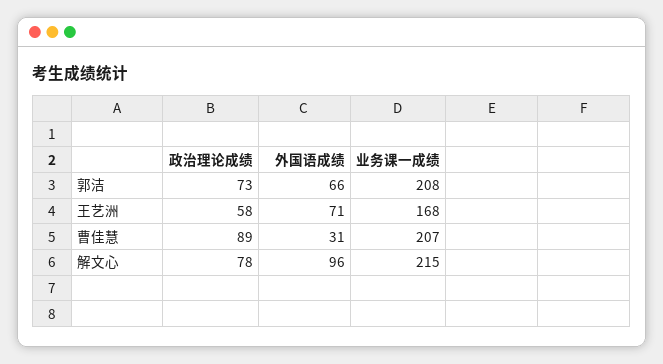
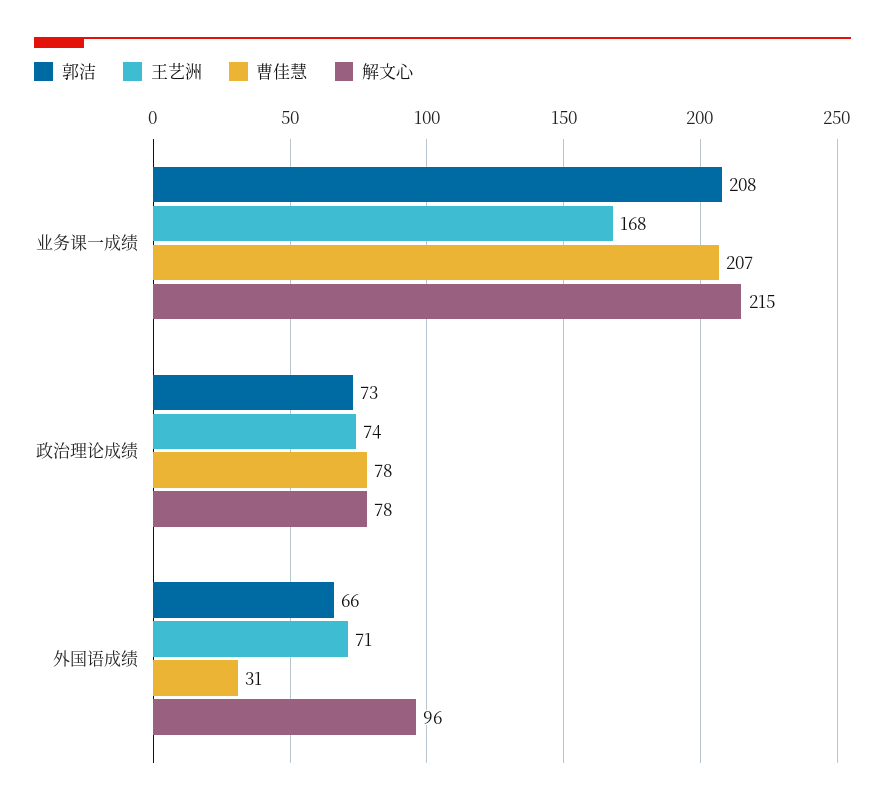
王艺洲, 政治理论成绩: 58 -> 74
曹佳慧, 政治理论成绩: 89 -> 78

